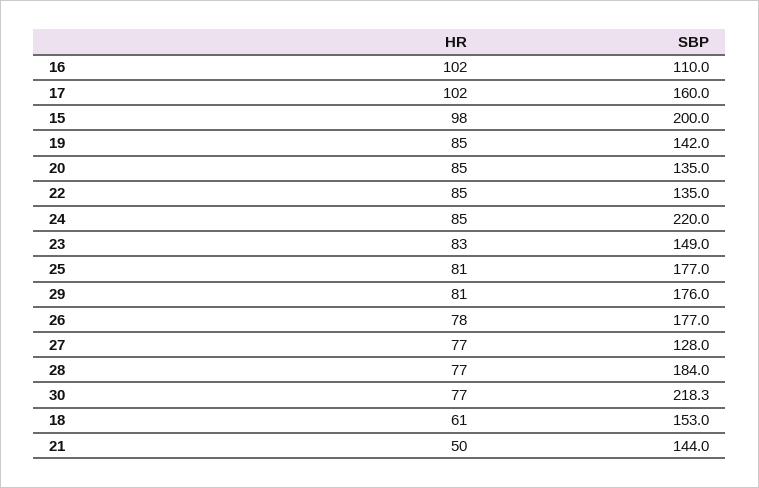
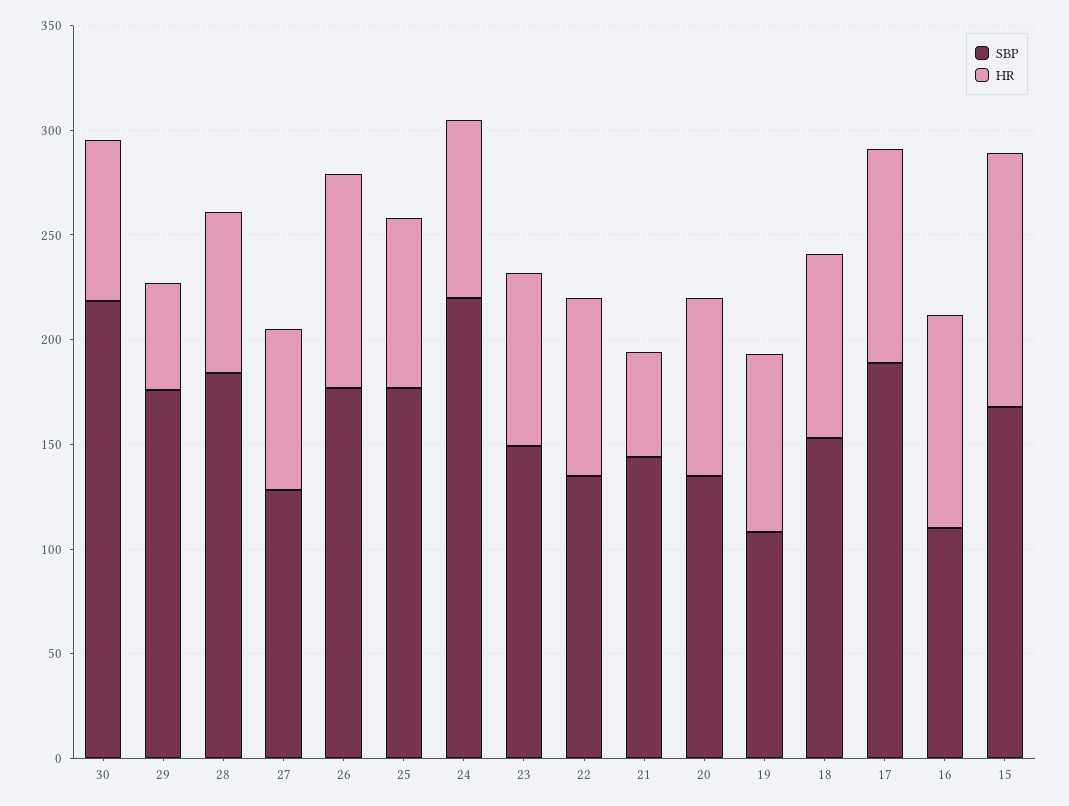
SBP, 17: 160 -> 190
HR, 15: 98 -> 120
SBP, 15: 200 -> 170
SBP, 19: 142 -> 110
HR, 29: 81 -> 50
HR, 26: 78 -> 100
HR, 18: 61 -> 90

